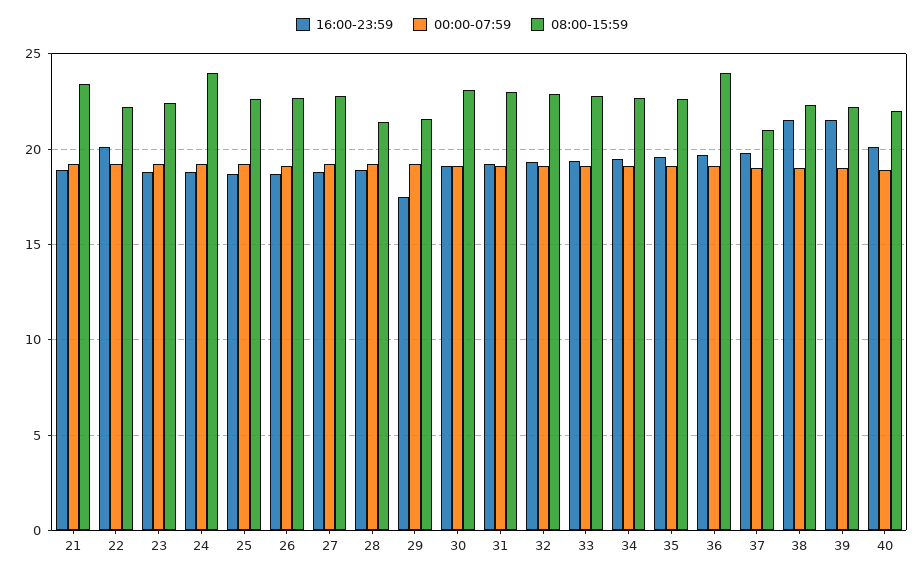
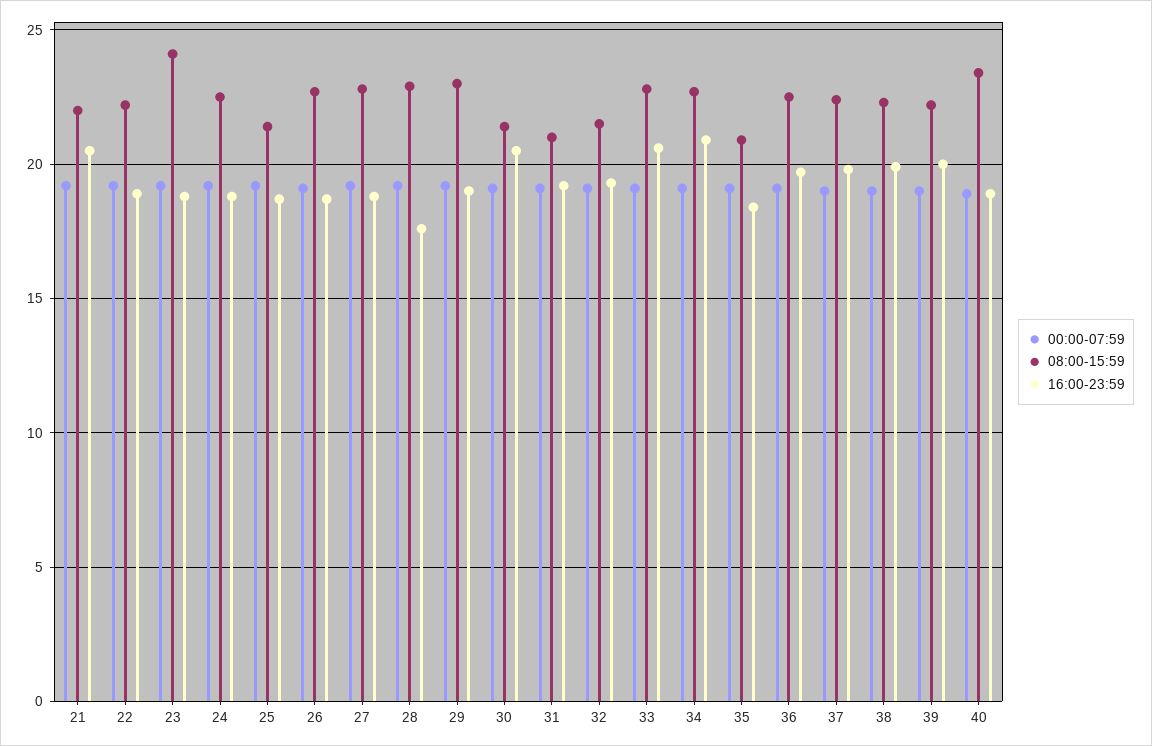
16:00-23:59, 21: 19 -> 20.5
08:00-15:59, 21: 23.5 -> 22
16:00-23:59, 22: 20 -> 19
08:00-15:59, 23: 22.5 -> 24
08:00-15:59, 24: 24 -> 22.5
08:00-15:59, 25: 22.5 -> 21.5
16:00-23:59, 28: 19 -> 17.5
08:00-15:59, 28: 21.5 -> 23
16:00-23:59, 29: 17.5 -> 19
08:00-15:59, 29: 21.5 -> 23
16:00-23:59, 30: 19 -> 20.5
08:00-15:59, 30: 23 -> 21.5
08:00-15:59, 31: 23 -> 21
08:00-15:59, 32: 23 -> 21.5
16:00-23:59, 33: 19.5 -> 20.5
16:00-23:59, 34: 19.5 -> 21
16:00-23:59, 35: 19.5 -> 18.5
08:00-15:59, 35: 22.5 -> 21
08:00-15:59, 36: 24 -> 22.5
08:00-15:59, 37: 21 -> 22.5
16:00-23:59, 38: 21.5 -> 20
16:00-23:59, 39: 21.5 -> 20
16:00-23:59, 40: 20 -> 19
08:00-15:59, 40: 22 -> 23.5

